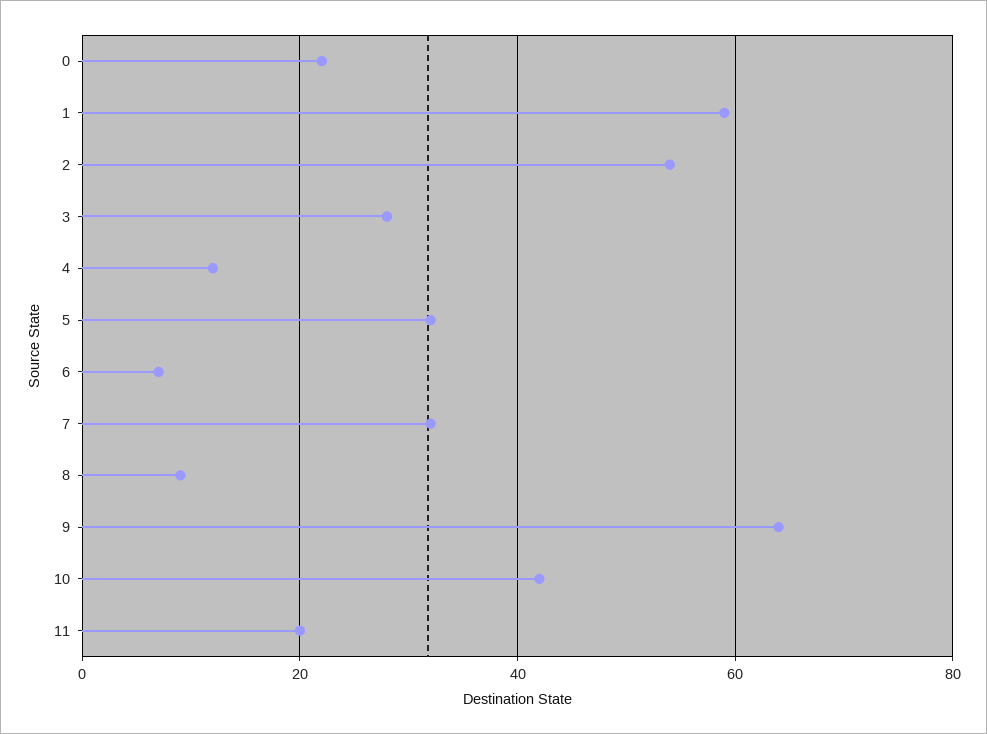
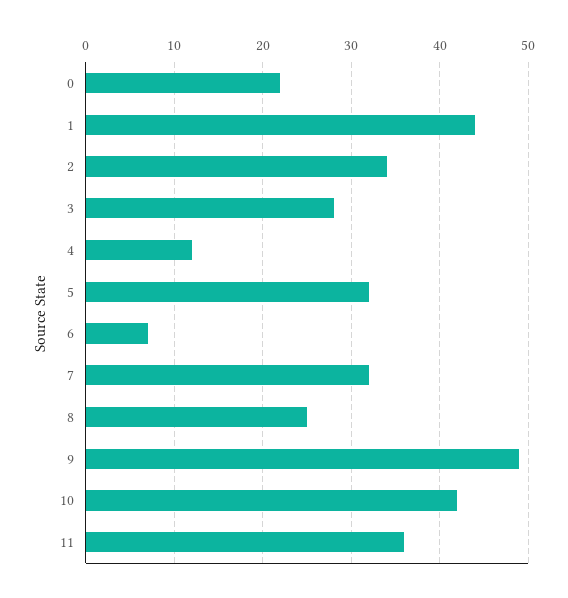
1: 60 -> 44
2: 55 -> 34
8: 10 -> 25
9: 65 -> 49
11: 20 -> 36

